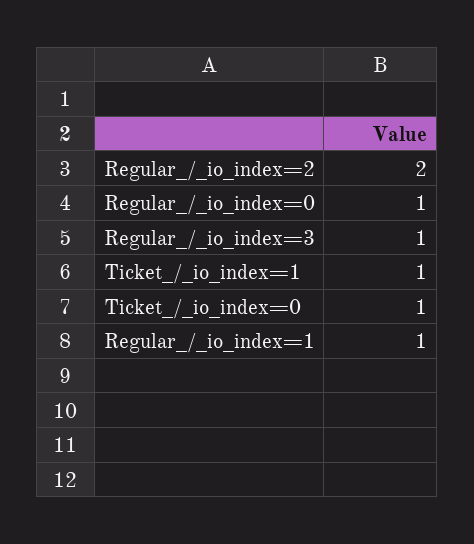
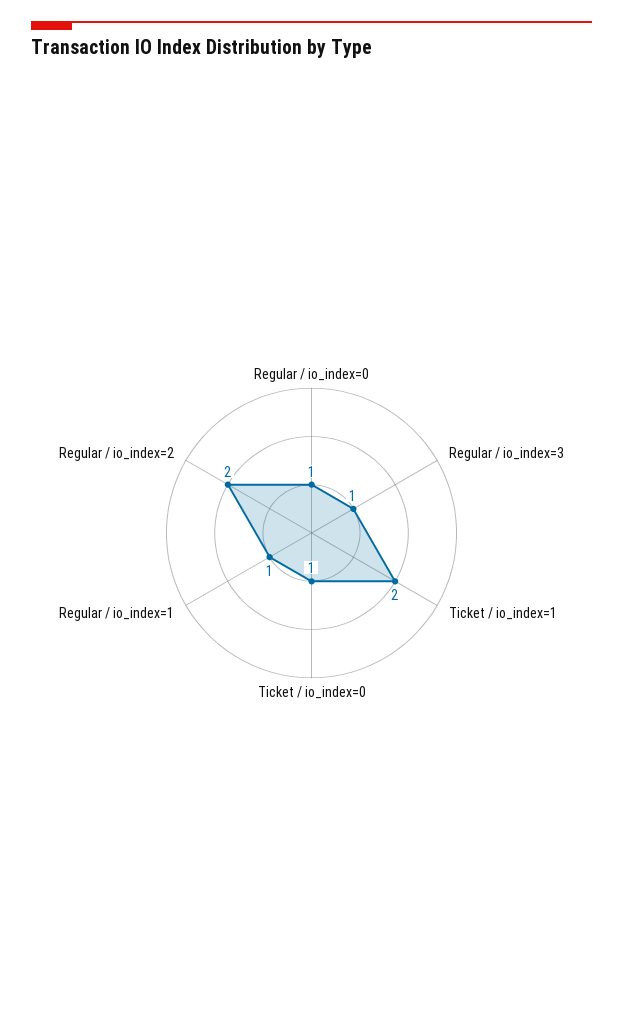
Ticket_/_io_index=1: 1 -> 2

